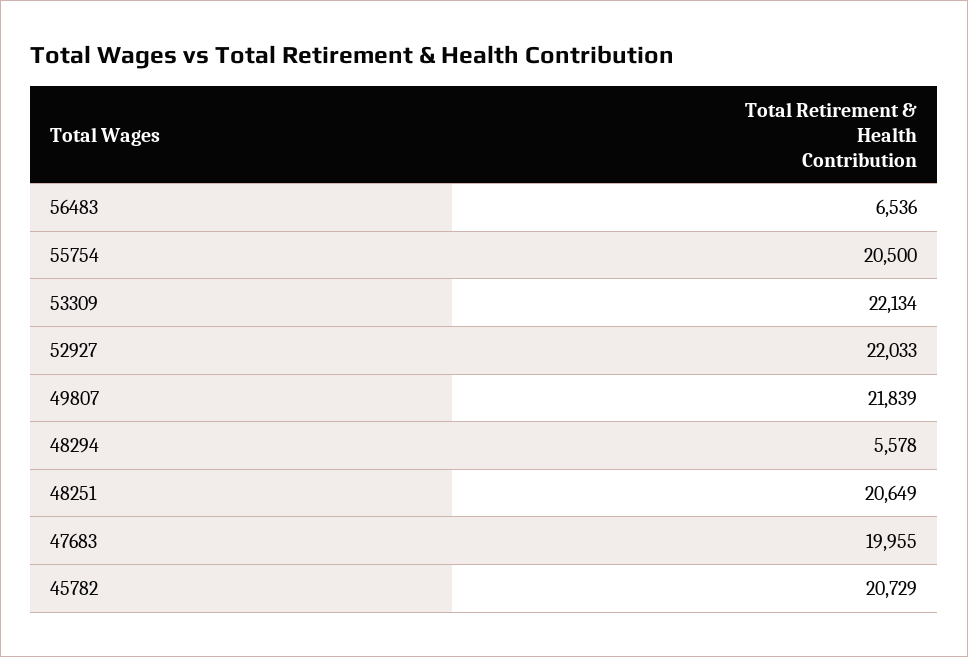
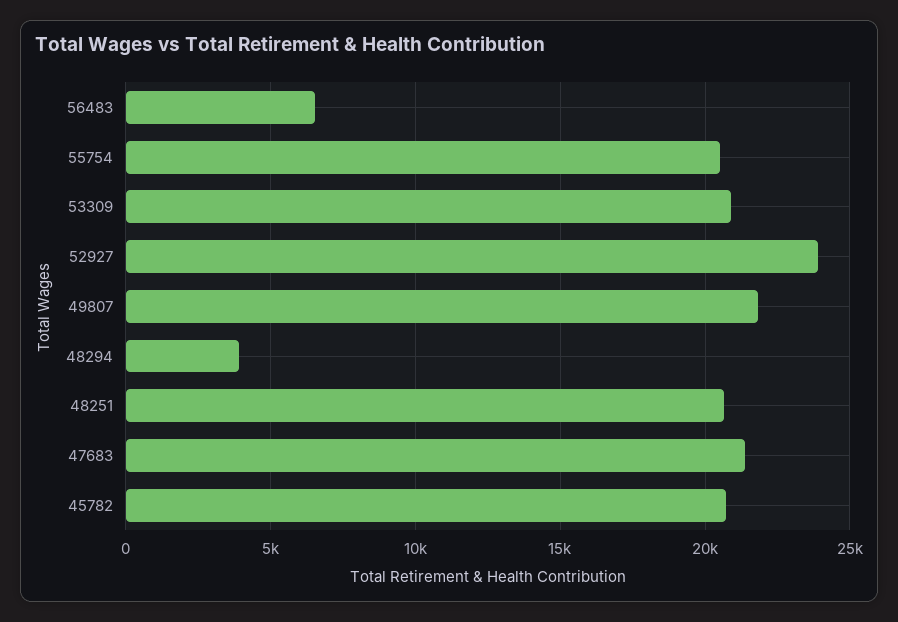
53309: 22134 -> 21000
52927: 22033 -> 24000
48294: 5578 -> 4000
47683: 19955 -> 21500

